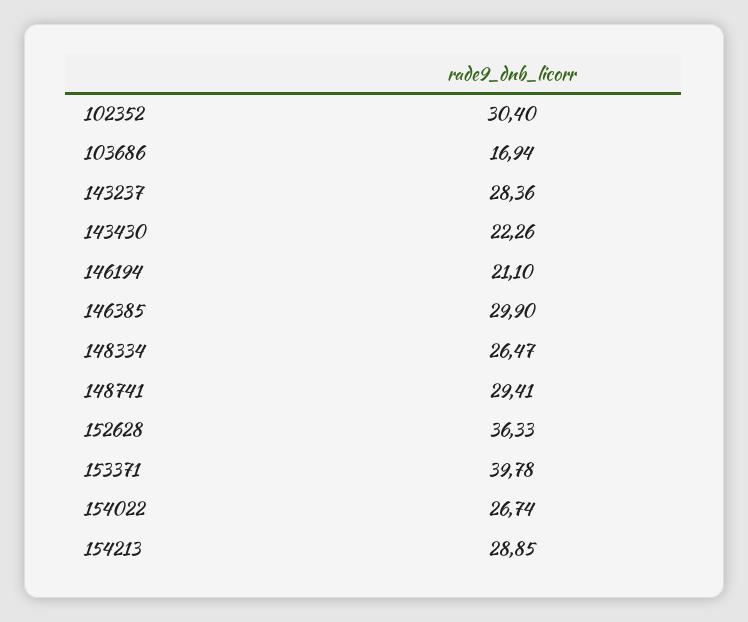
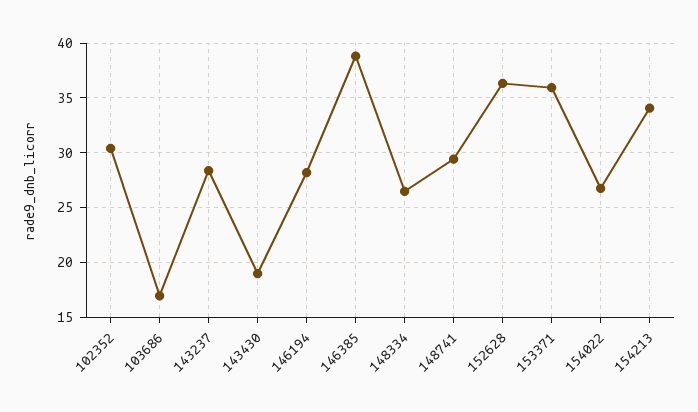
143430: 22.26 -> 19
146194: 21.1 -> 28
146385: 29.9 -> 39
153371: 39.78 -> 36
154213: 28.85 -> 34

